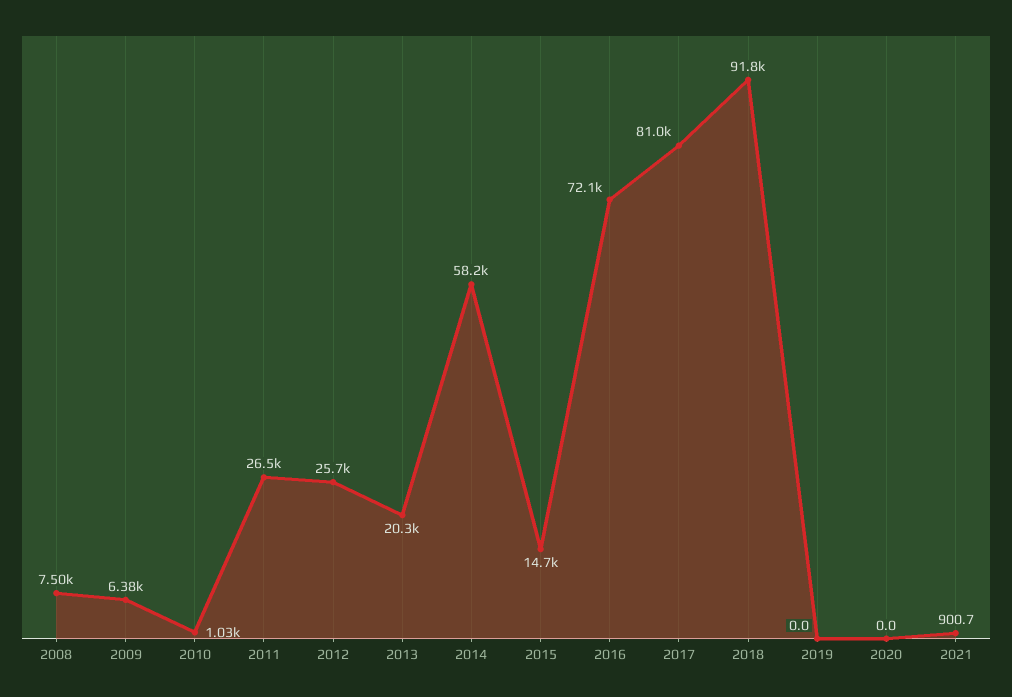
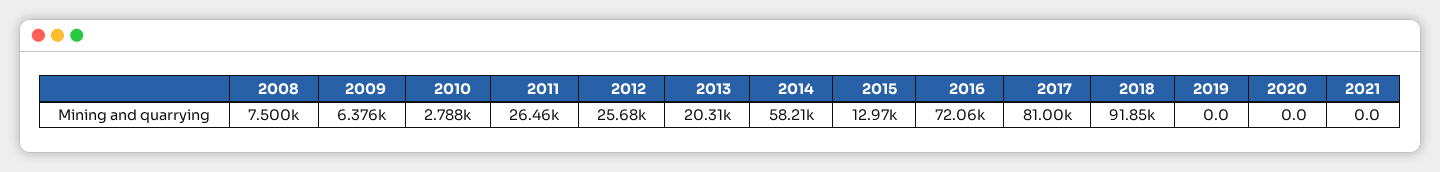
2010: 1030 -> 2788
2015: 14700 -> 12970
2021: 900.7 -> 0

